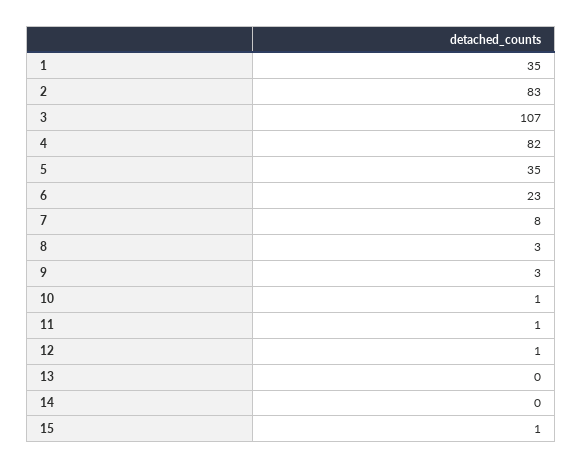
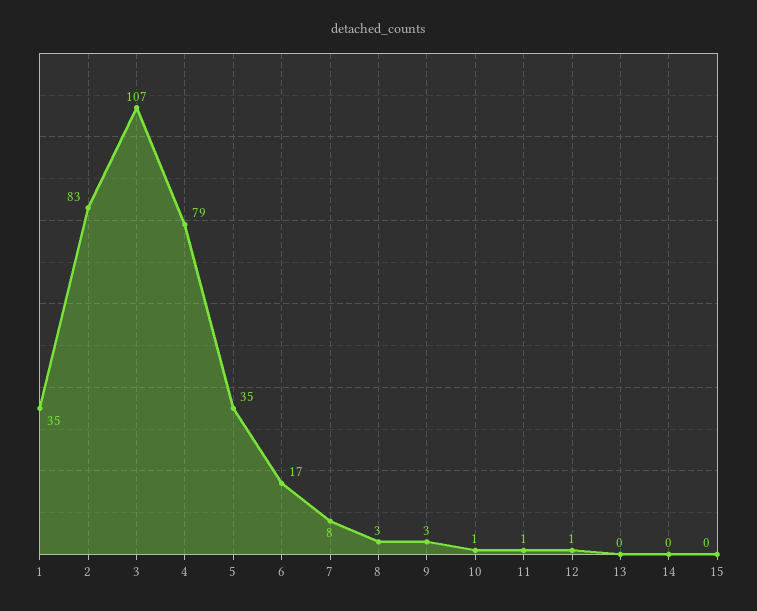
4: 82 -> 79
6: 23 -> 17
15: 1 -> 0

